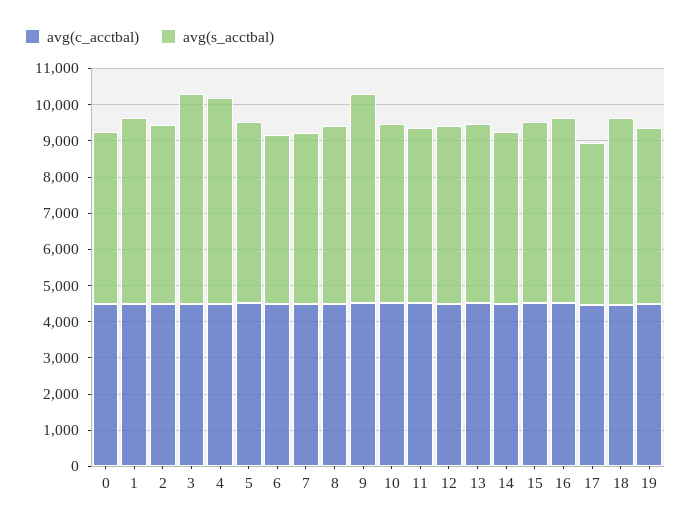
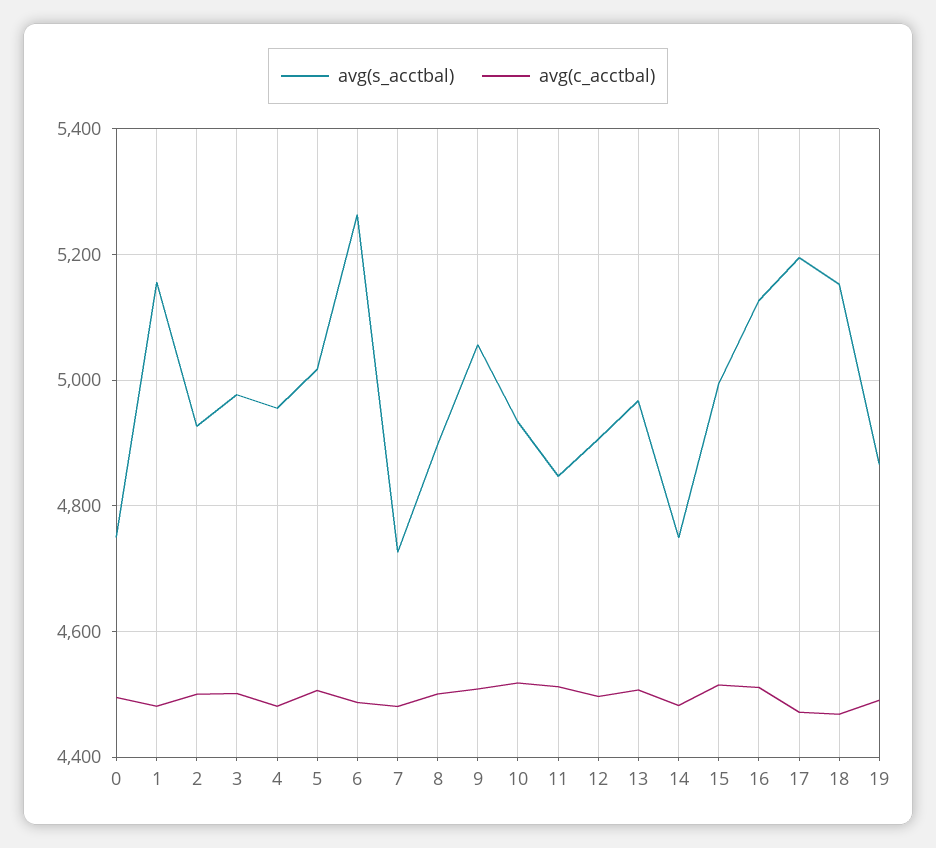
avg(s_acctbal), 3: 5750 -> 4980
avg(s_acctbal), 4: 5750 -> 4960
avg(s_acctbal), 6: 4750 -> 5260
avg(s_acctbal), 9: 5750 -> 5060
avg(s_acctbal), 17: 4500 -> 5200

